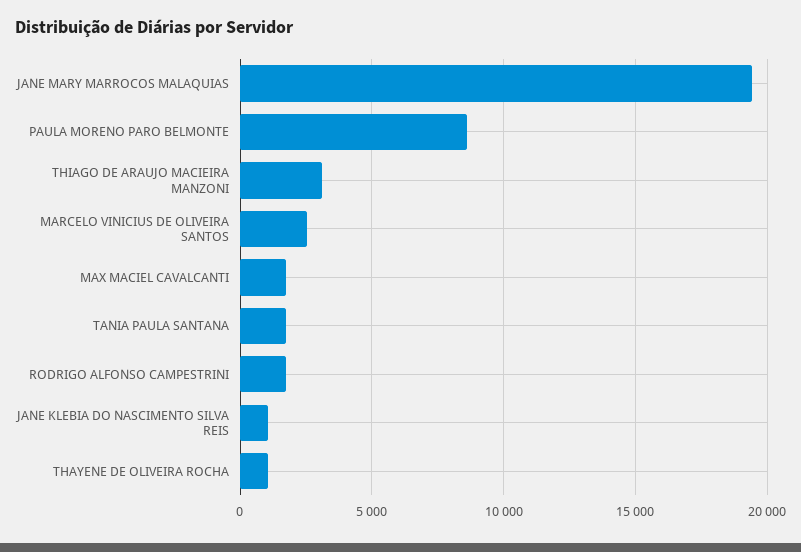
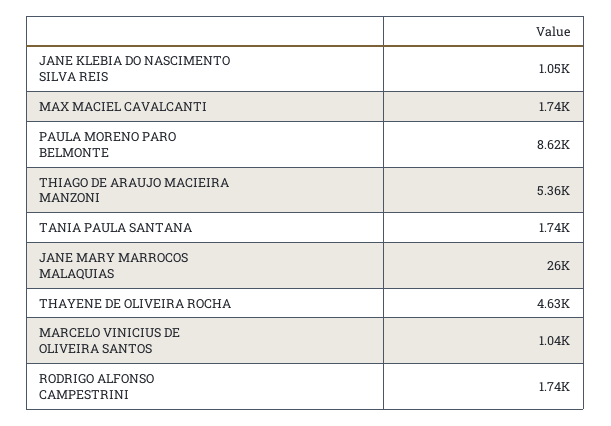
JANE MARY MARROCOS MALAQUIAS: 19500 -> 26000
THIAGO DE ARAUJO MACIEIRA MANZONI: 3000 -> 5360
MARCELO VINICIUS DE OLIVEIRA SANTOS: 2500 -> 1040
THAYENE DE OLIVEIRA ROCHA: 1000 -> 4630

